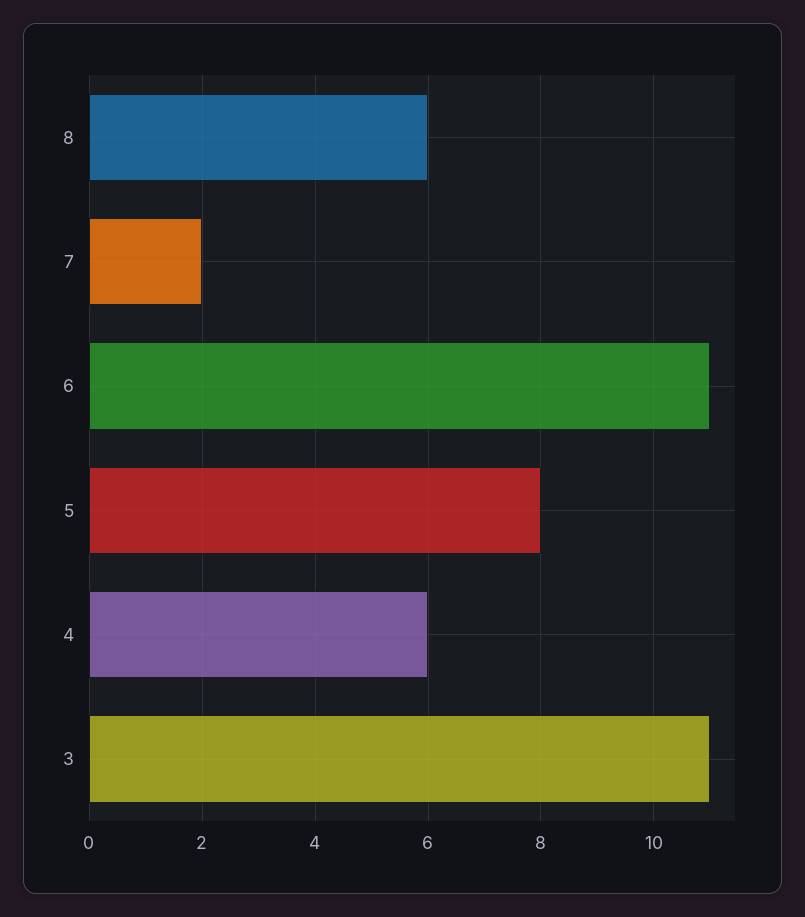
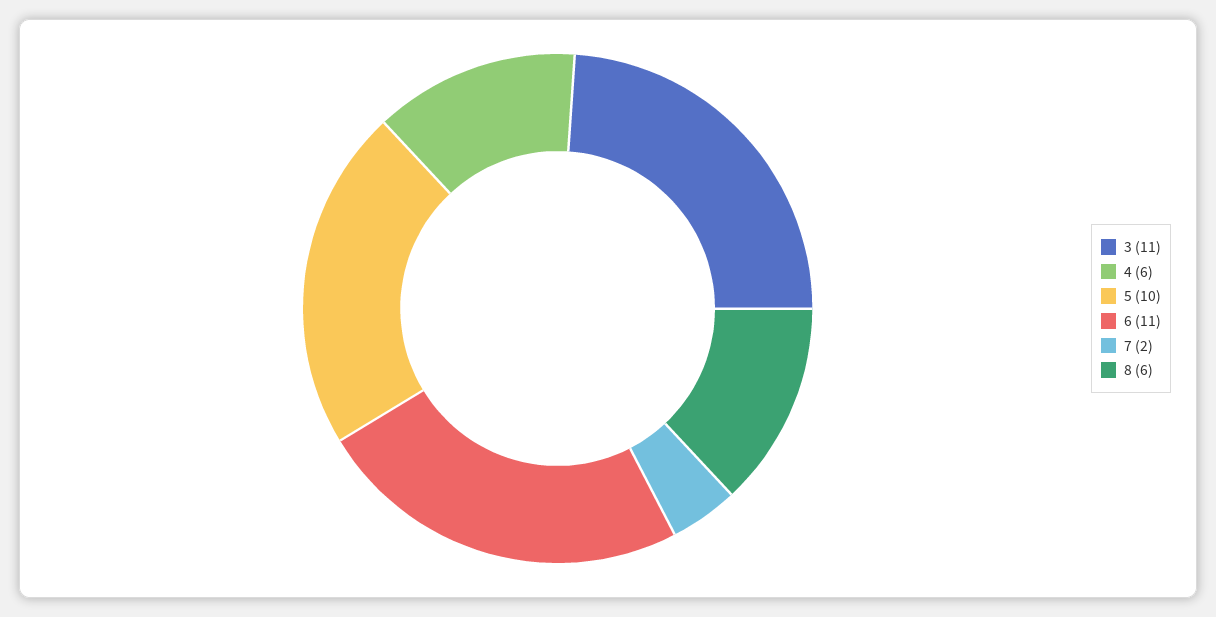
5: 8 -> 10

